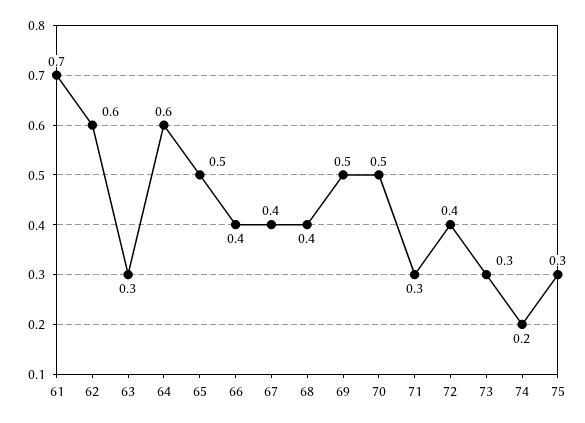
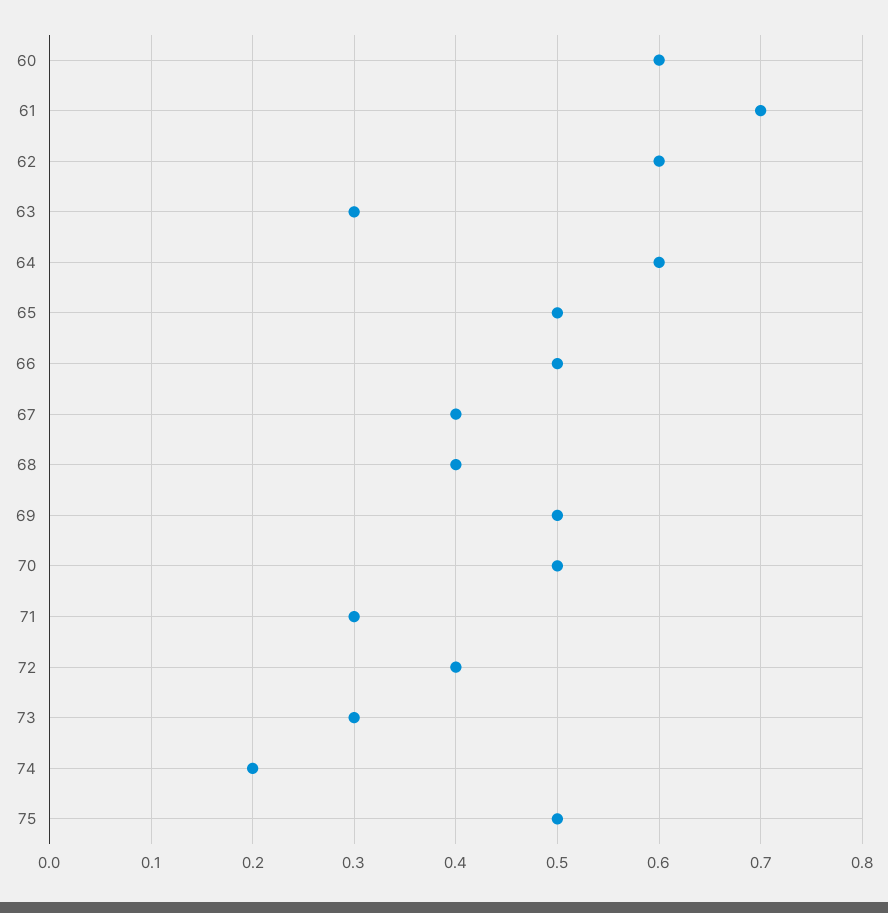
66: 0.4 -> 0.5
75: 0.3 -> 0.5
60: none -> 0.6

